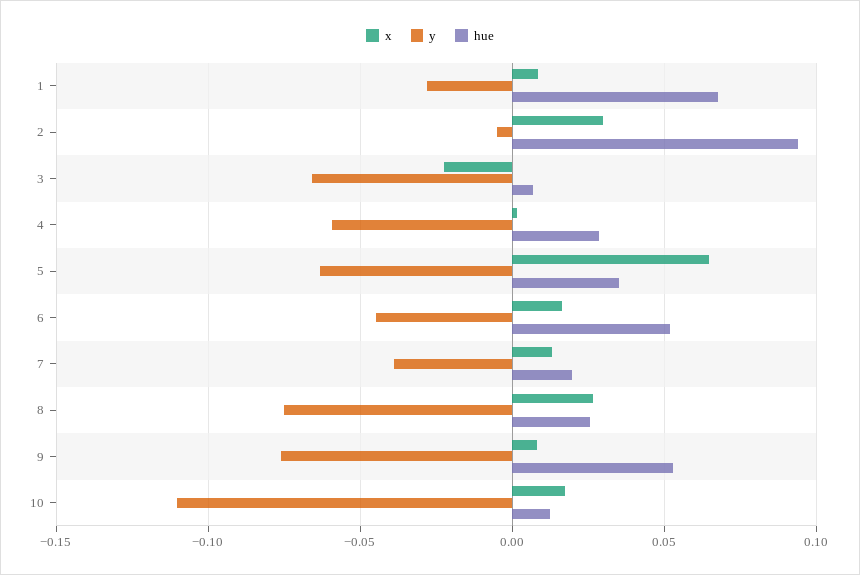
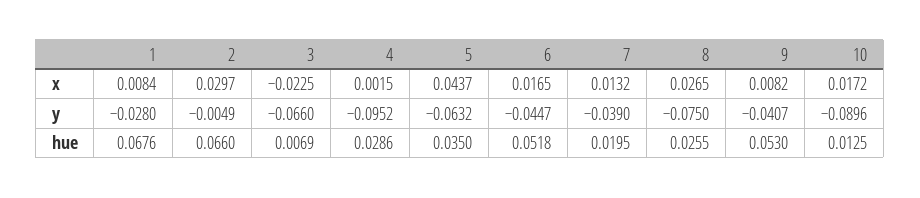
hue, 2: 0.095 -> 0.066
y, 4: -0.06 -> -0.0952
x, 5: 0.065 -> 0.0437
y, 9: -0.075 -> -0.0407
y, 10: -0.11 -> -0.0896

